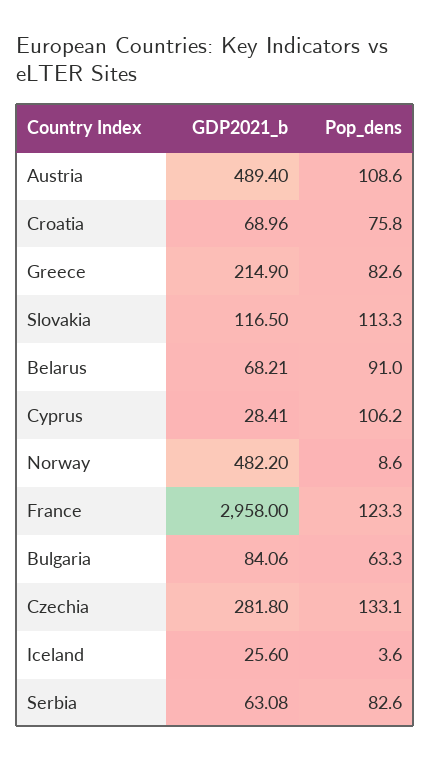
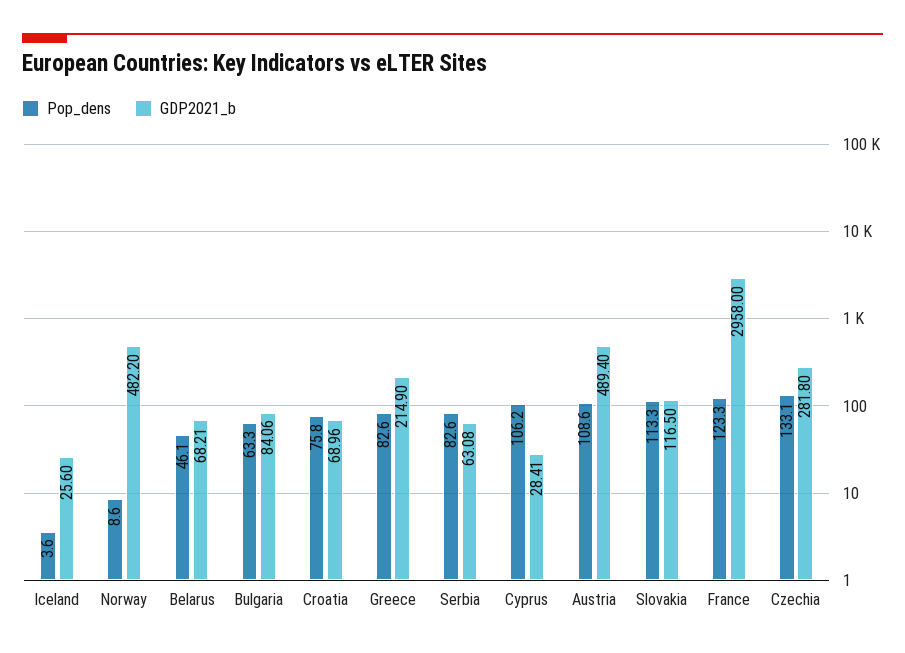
Pop_dens, Belarus: 91 -> 46.1

